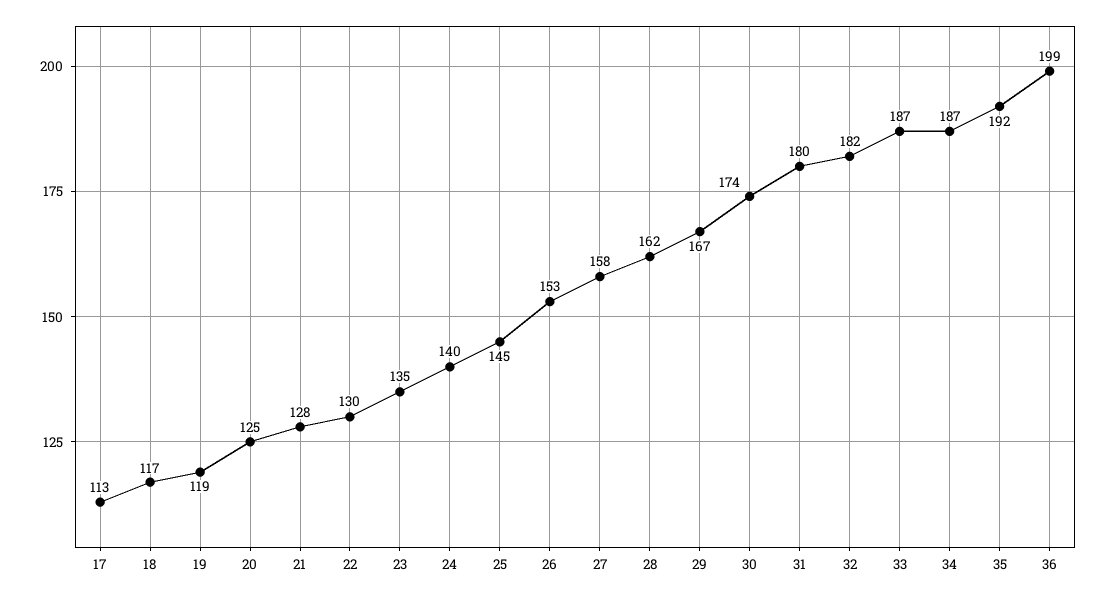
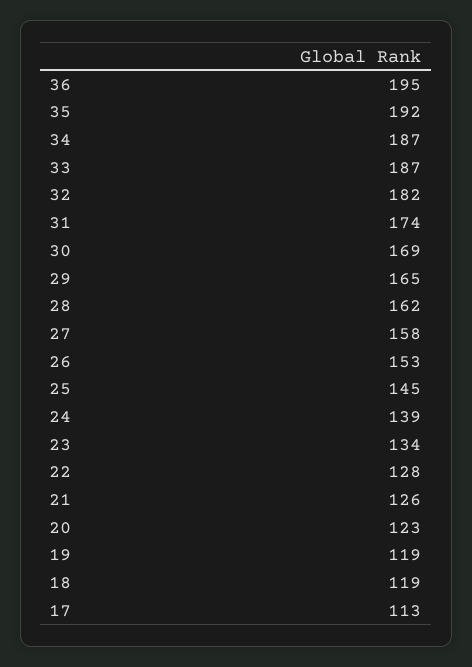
18: 117 -> 119
20: 125 -> 123
21: 128 -> 126
22: 130 -> 128
23: 135 -> 134
24: 140 -> 139
29: 167 -> 165
30: 174 -> 169
31: 180 -> 174
36: 199 -> 195

